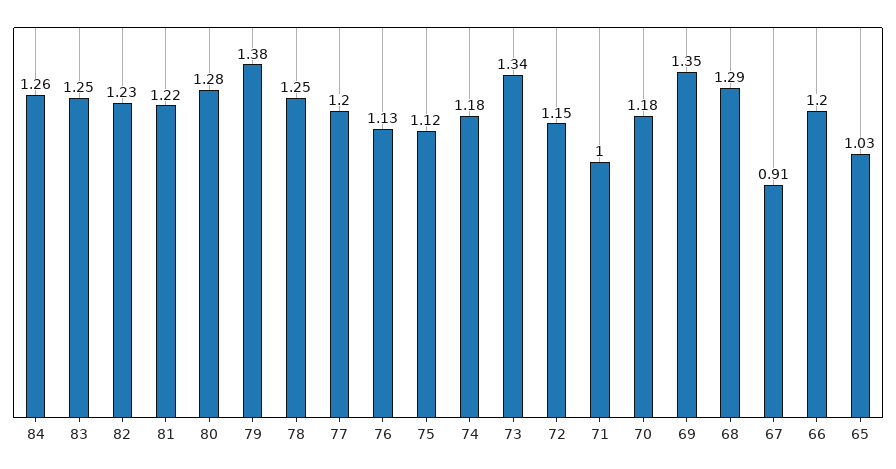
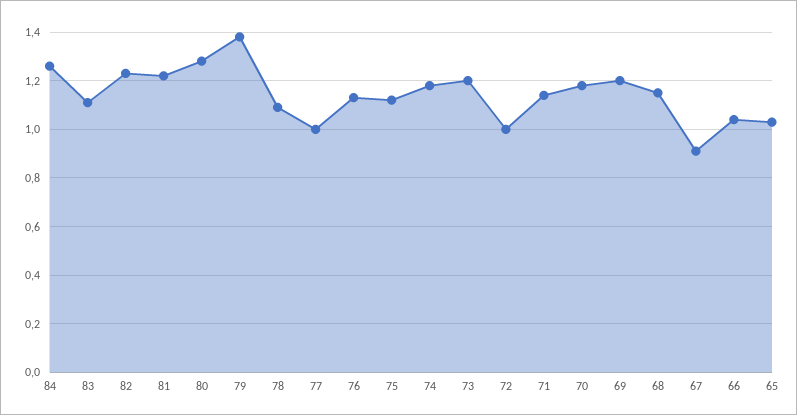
83: 1.25 -> 1.1
78: 1.25 -> 1.1
77: 1.2 -> 1
73: 1.34 -> 1.2
72: 1.15 -> 1
71: 1 -> 1.15
69: 1.35 -> 1.2
68: 1.29 -> 1.15
66: 1.2 -> 1.05

